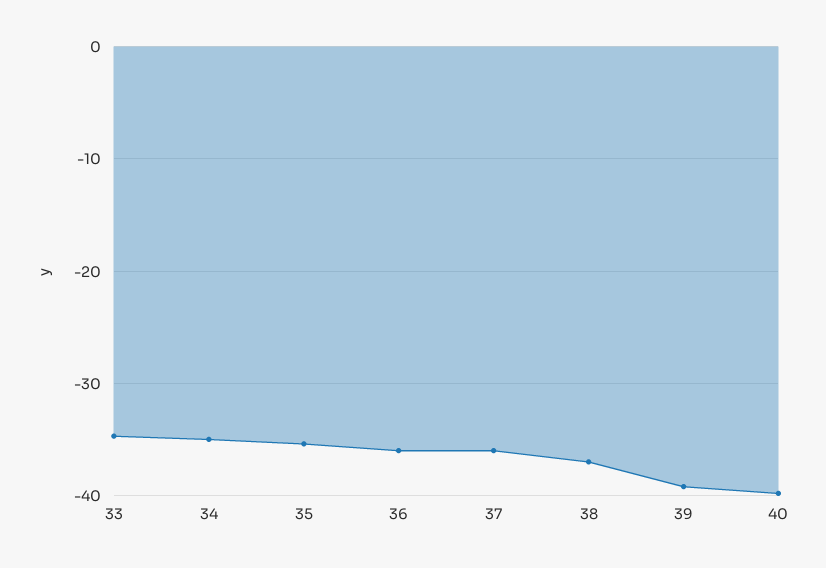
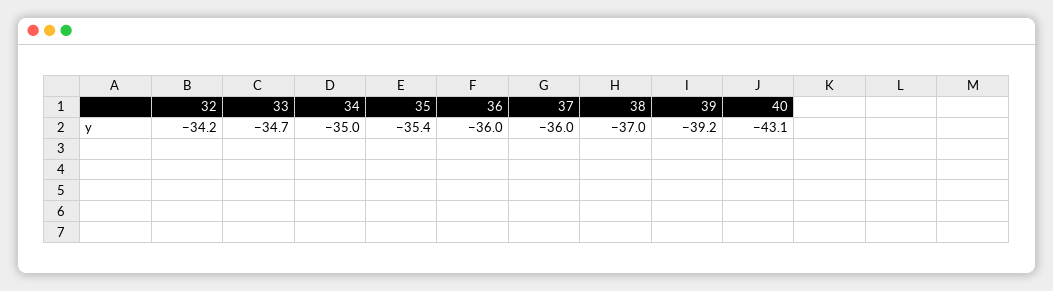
40: -40 -> -43.1
32: none -> -34.2

